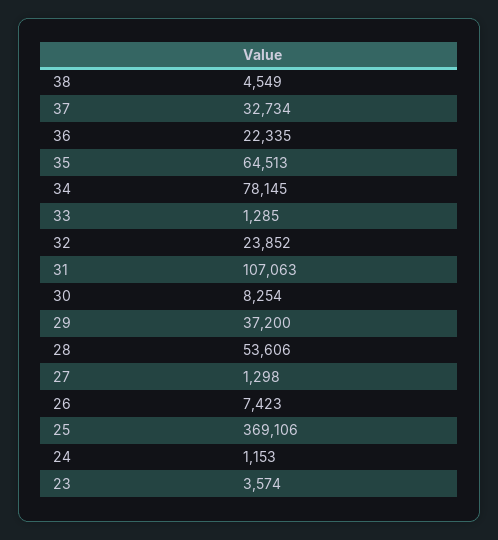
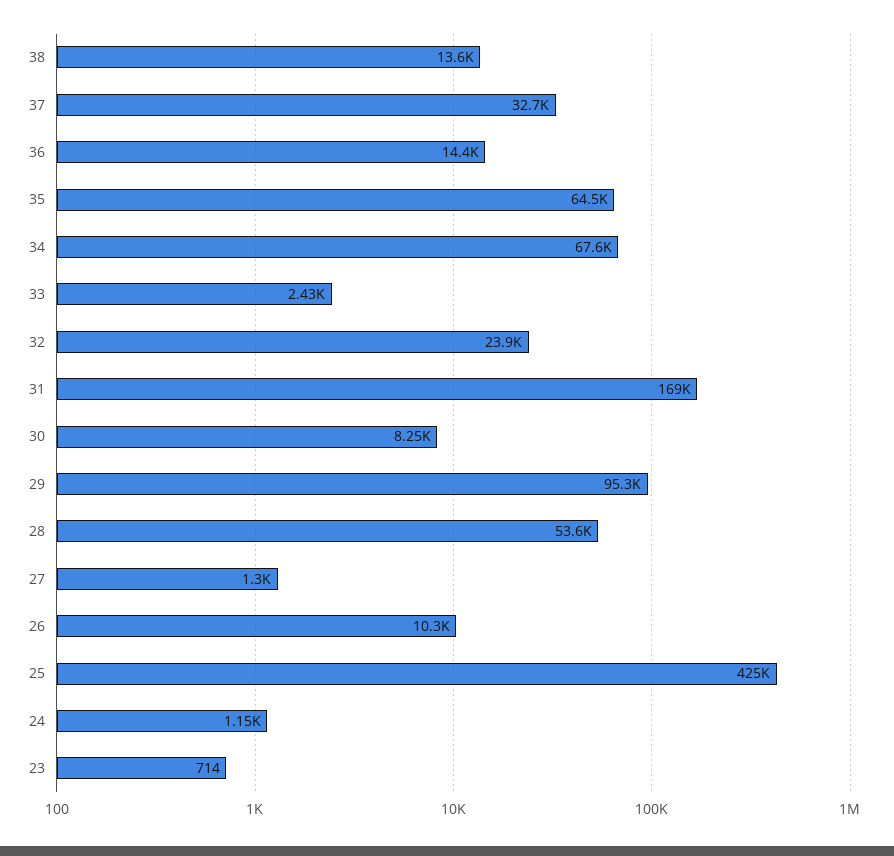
38: 4549 -> 13600
36: 22335 -> 14400
34: 78145 -> 67600
33: 1285 -> 2430
31: 107063 -> 169000
29: 37200 -> 95300
26: 7423 -> 10300
25: 369106 -> 425000
23: 3574 -> 714

